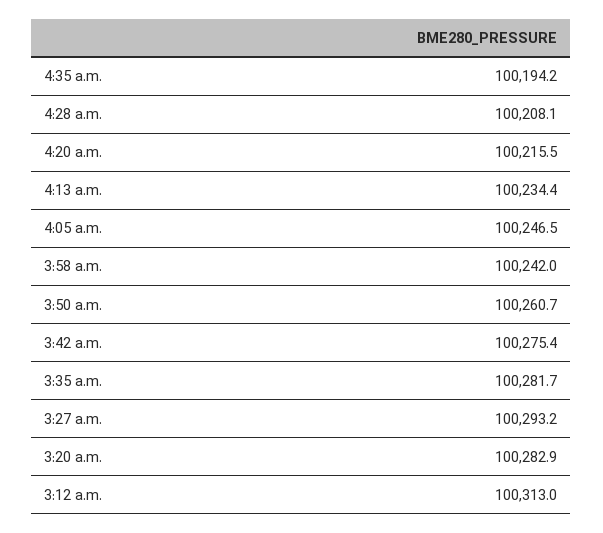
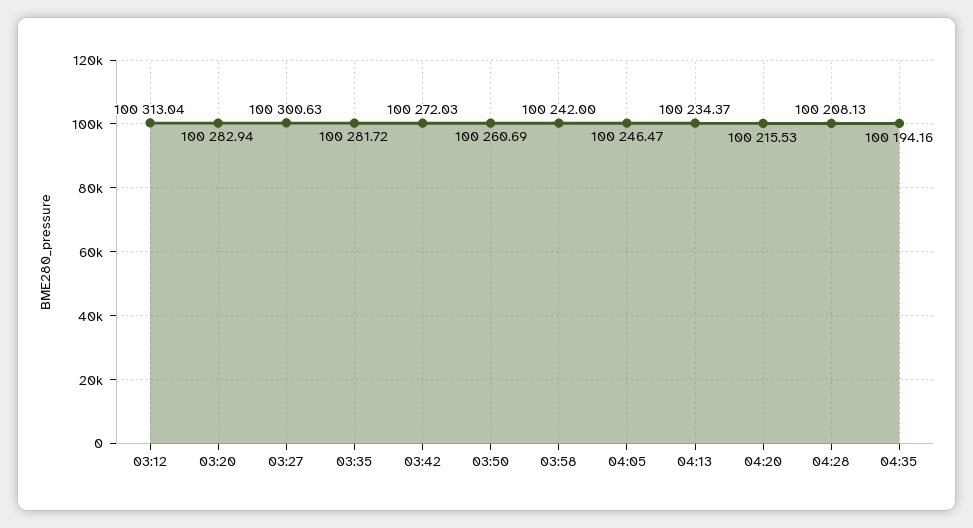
3:42 a.m.: 100275.4 -> 100272.03
3:27 a.m.: 100293.2 -> 100300.63

